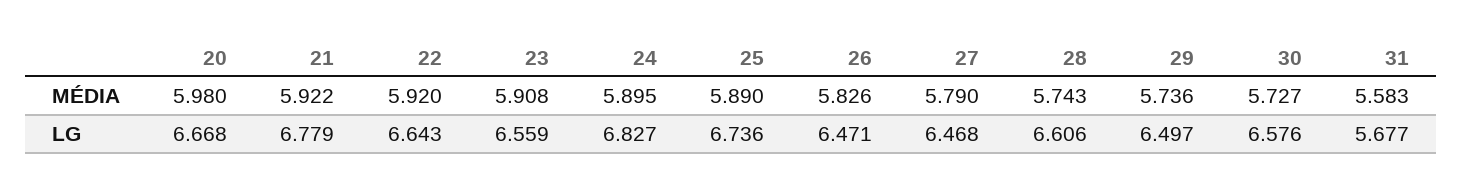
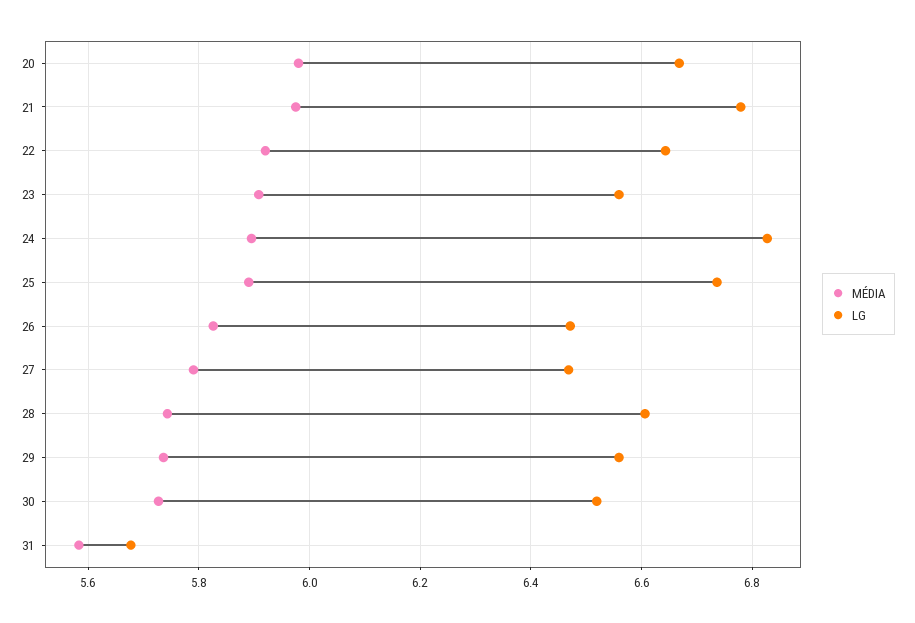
MÉDIA, 21: 5.922 -> 5.98
LG, 29: 6.497 -> 6.56
LG, 30: 6.576 -> 6.52

